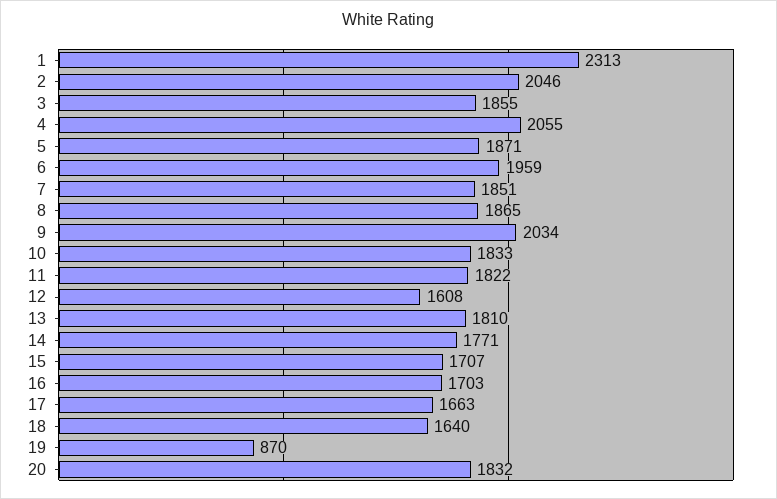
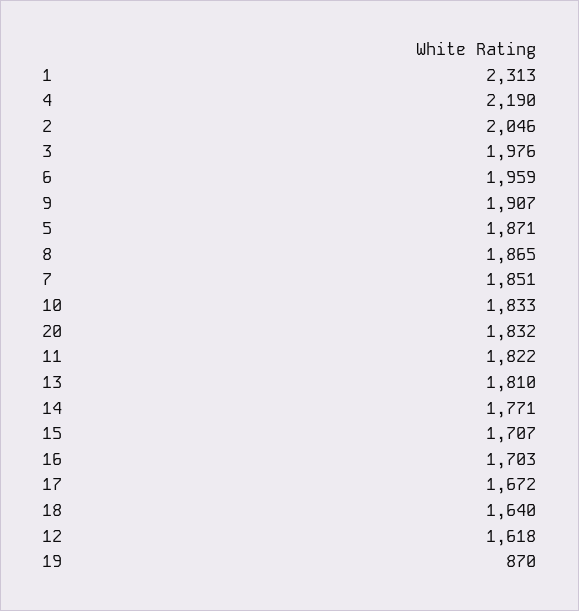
3: 1855 -> 1976
4: 2055 -> 2190
9: 2034 -> 1907
12: 1608 -> 1618
17: 1663 -> 1672

